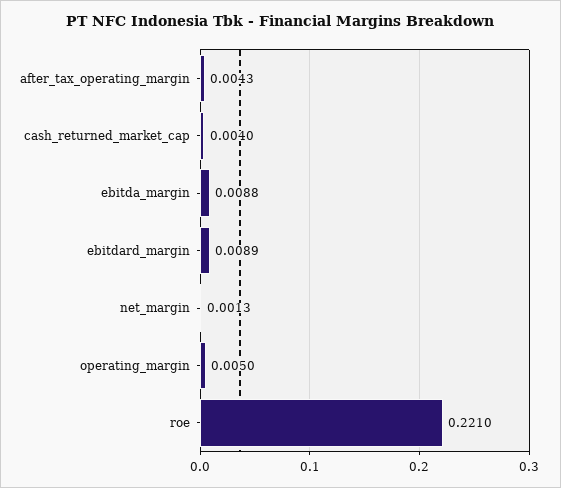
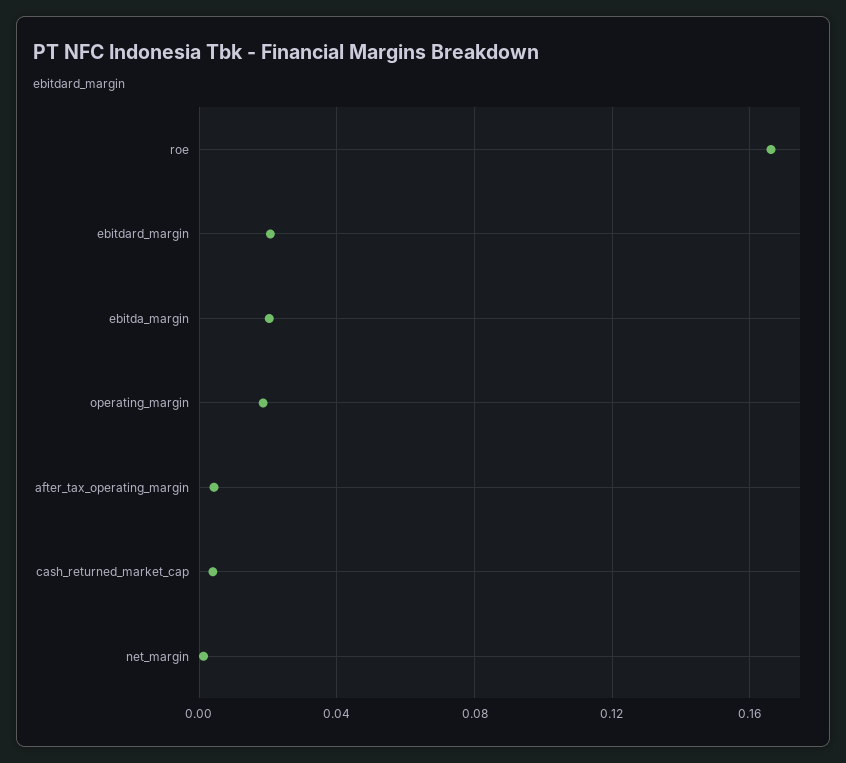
ebitda_margin: 0.0088 -> 0.02
ebitdard_margin: 0.0089 -> 0.02
operating_margin: 0.005 -> 0.02
roe: 0.221 -> 0.165

